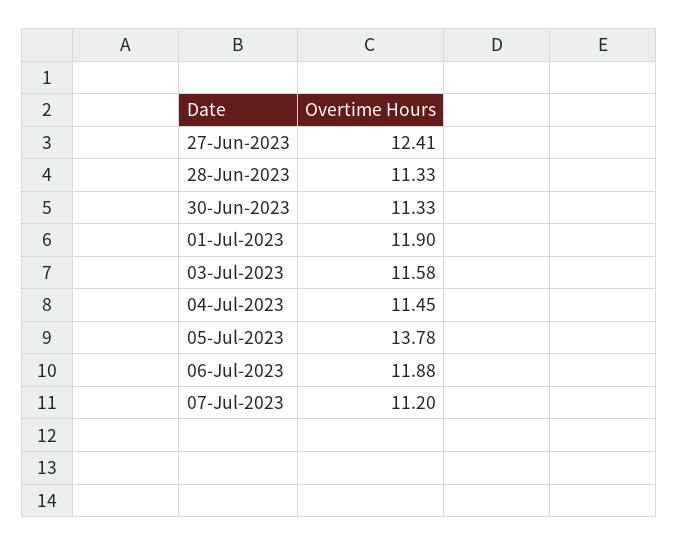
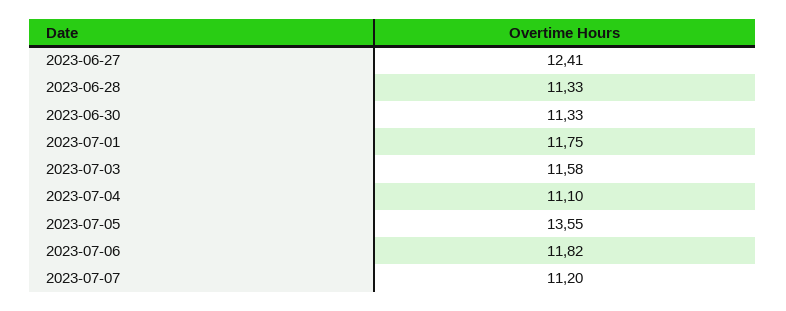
01-Jul-2023: 11.9 -> 11.75
04-Jul-2023: 11.45 -> 11.1
05-Jul-2023: 13.78 -> 13.55
06-Jul-2023: 11.88 -> 11.82

